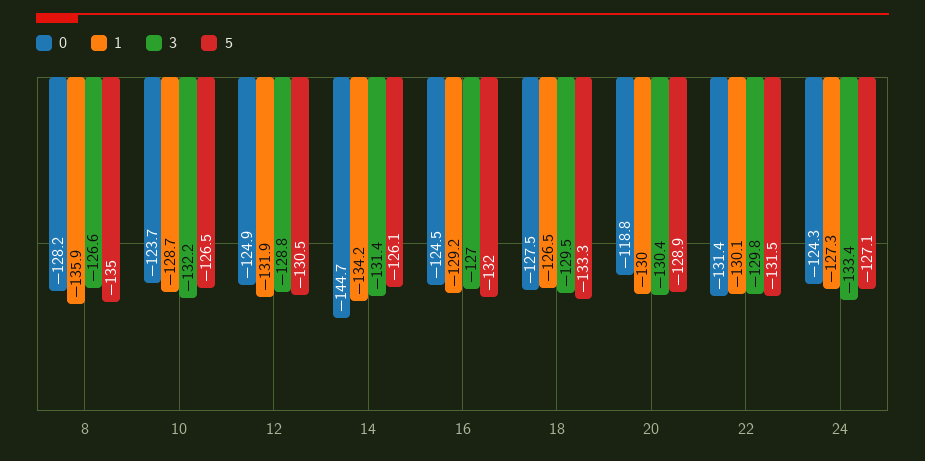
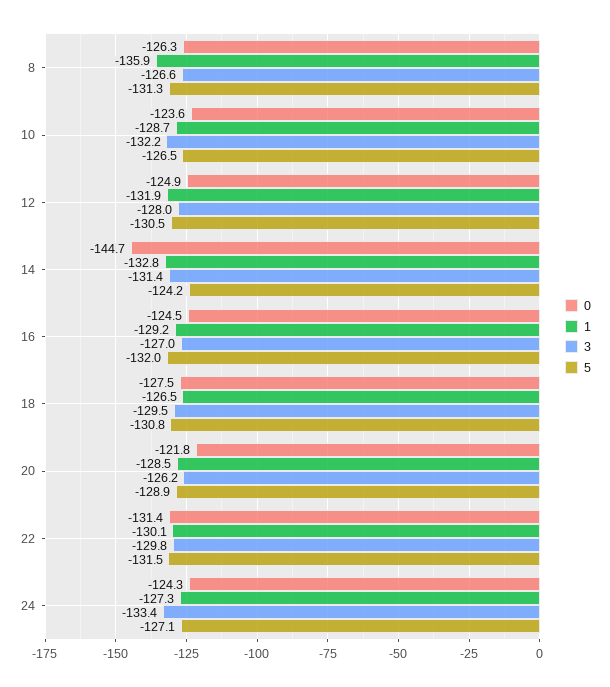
0, 8: -128.2 -> -126.3
5, 8: -135 -> -131.3
0, 10: -123.7 -> -123.6
3, 12: -128.8 -> -128
1, 14: -134.2 -> -132.8
5, 14: -126.1 -> -124.2
5, 18: -133.3 -> -130.8
0, 20: -118.8 -> -121.8
1, 20: -130 -> -128.5
3, 20: -130.4 -> -126.2

